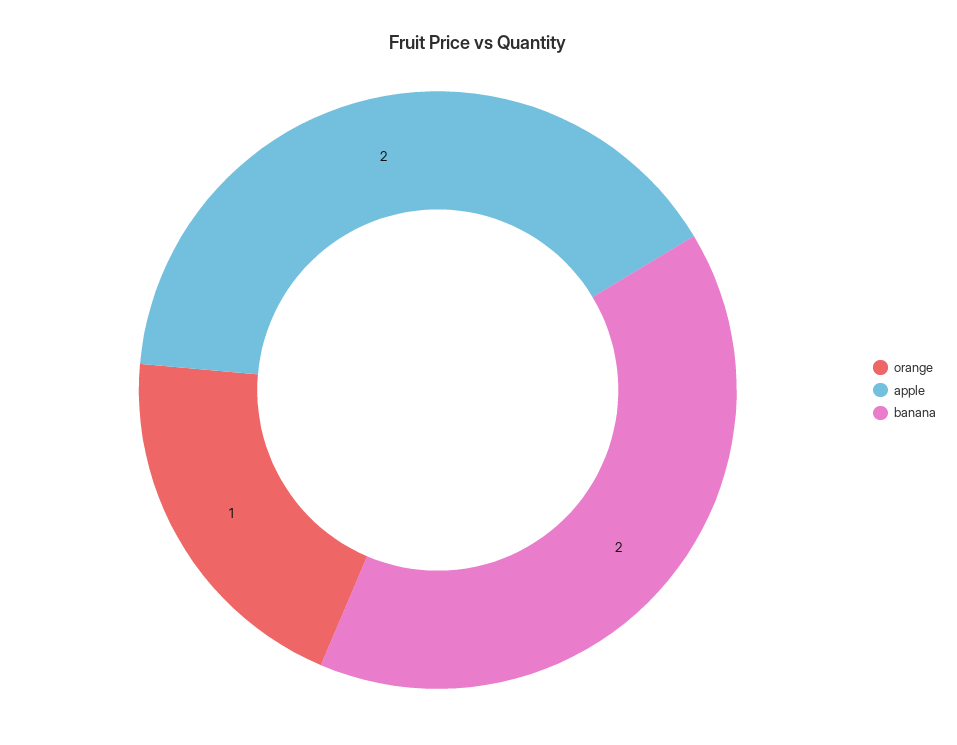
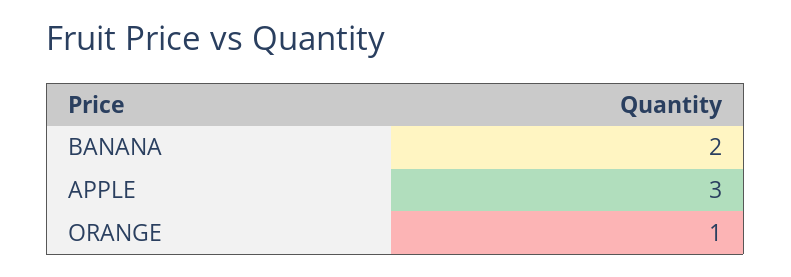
apple: 2 -> 3

